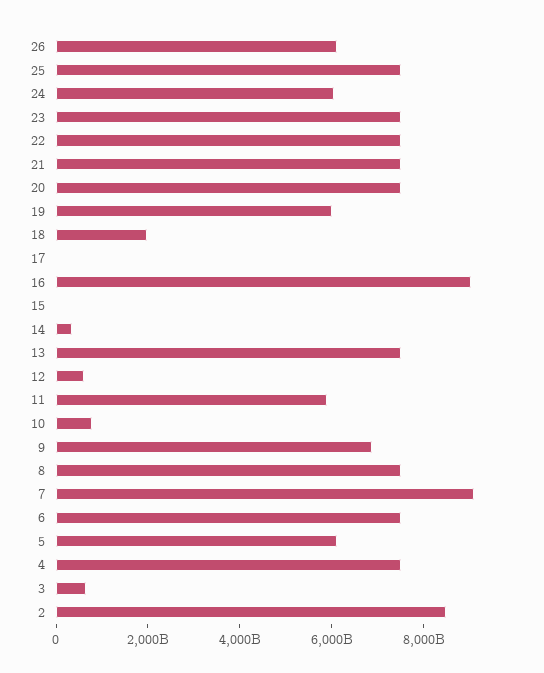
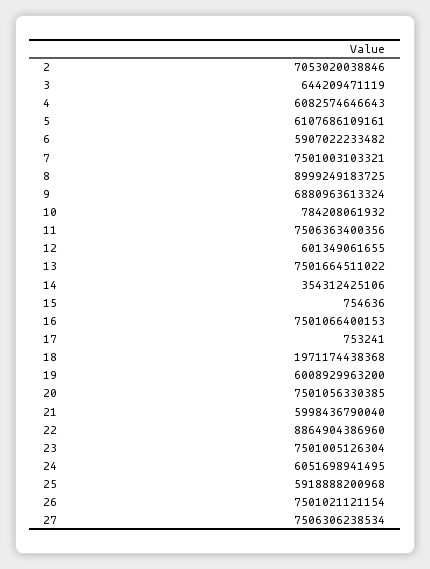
26: 6000000000000 -> 7501021121154
25: 7500000000000 -> 5918888200968
22: 7500000000000 -> 8864904386960
21: 7500000000000 -> 5998436790040
16: 9000000000000 -> 7501066400153
11: 6000000000000 -> 7506363400356
8: 7500000000000 -> 8999249183725
7: 9000000000000 -> 7501003103321
6: 7500000000000 -> 5907022233482
4: 7500000000000 -> 6082574646643
2: 8500000000000 -> 7053020038846
27: none -> 7506306238534

